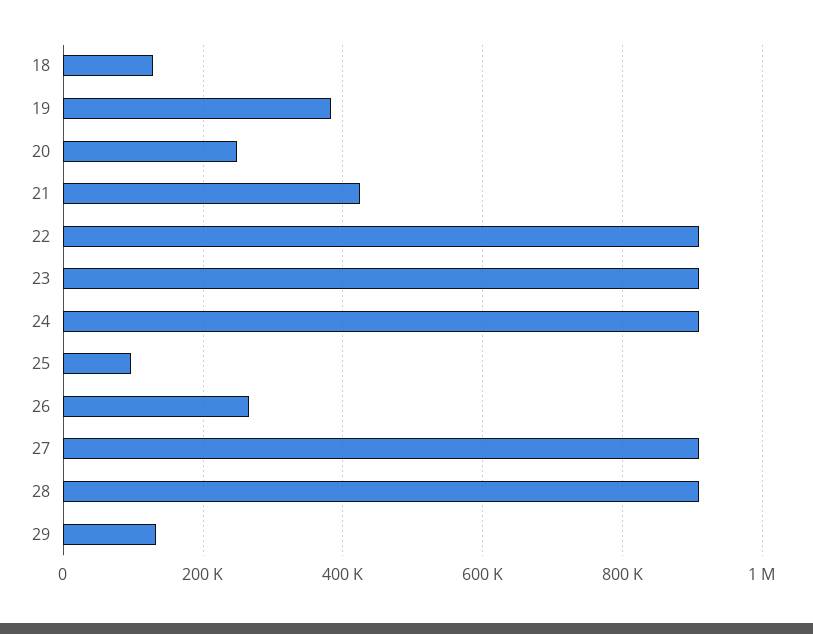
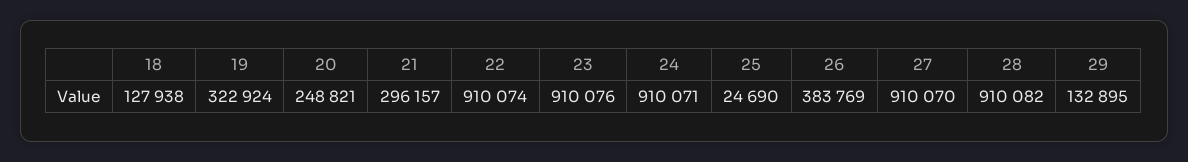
19: 380000 -> 322924
21: 420000 -> 296157
25: 100000 -> 24690
26: 260000 -> 383769

